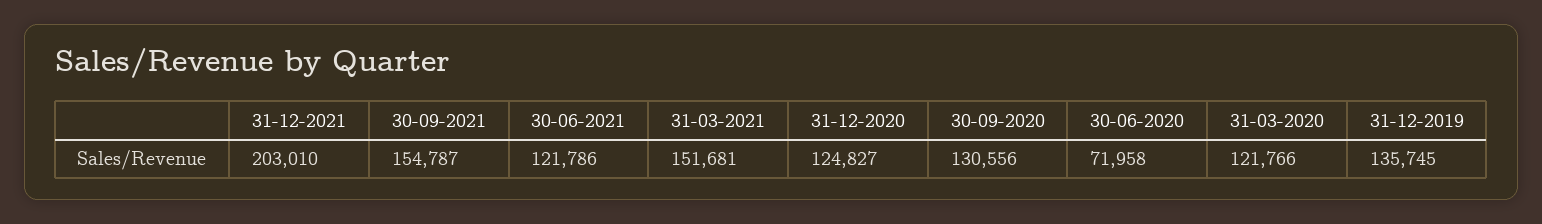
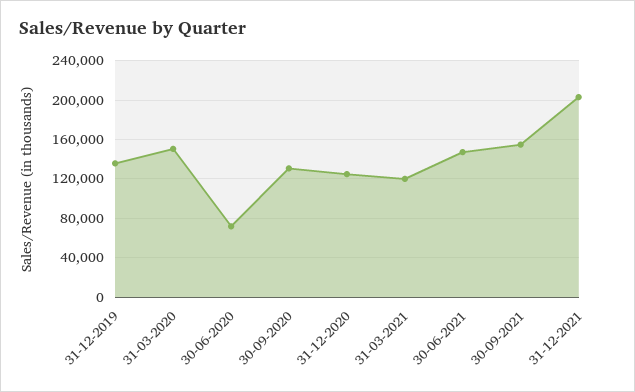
30-06-2021: 121786 -> 150000
31-03-2021: 151681 -> 120000
31-03-2020: 121766 -> 150000

